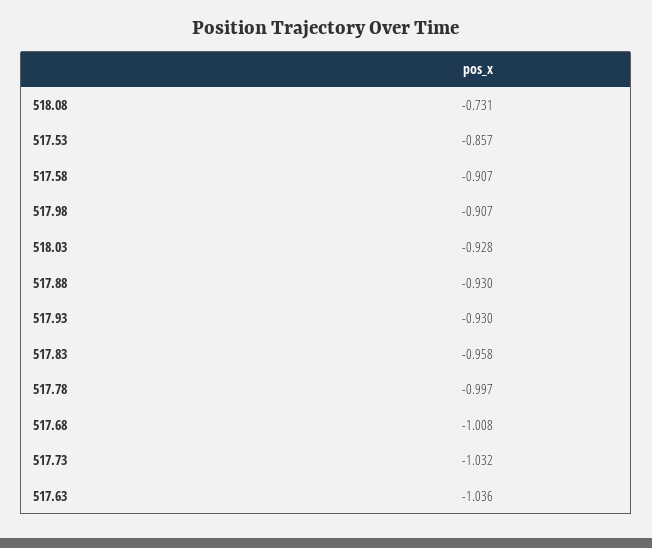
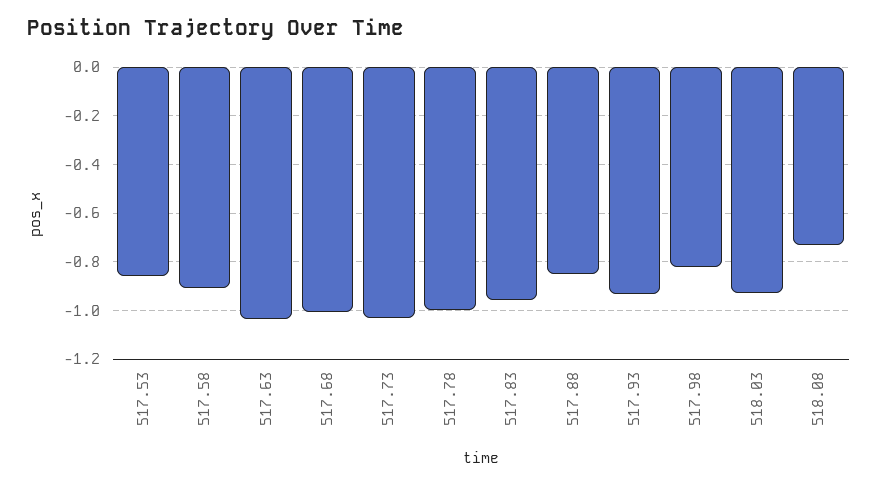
517.98: -0.907 -> -0.825
517.88: -0.93 -> -0.85

